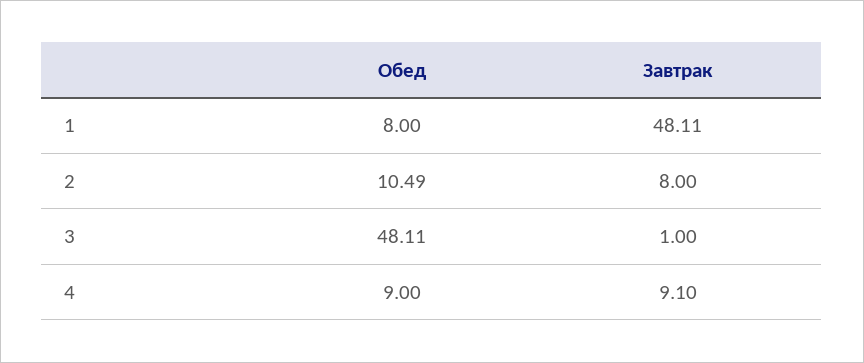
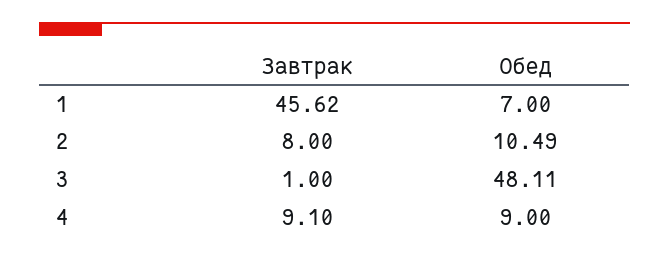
Обед, 1: 8 -> 7
Завтрак, 1: 48.11 -> 45.62

